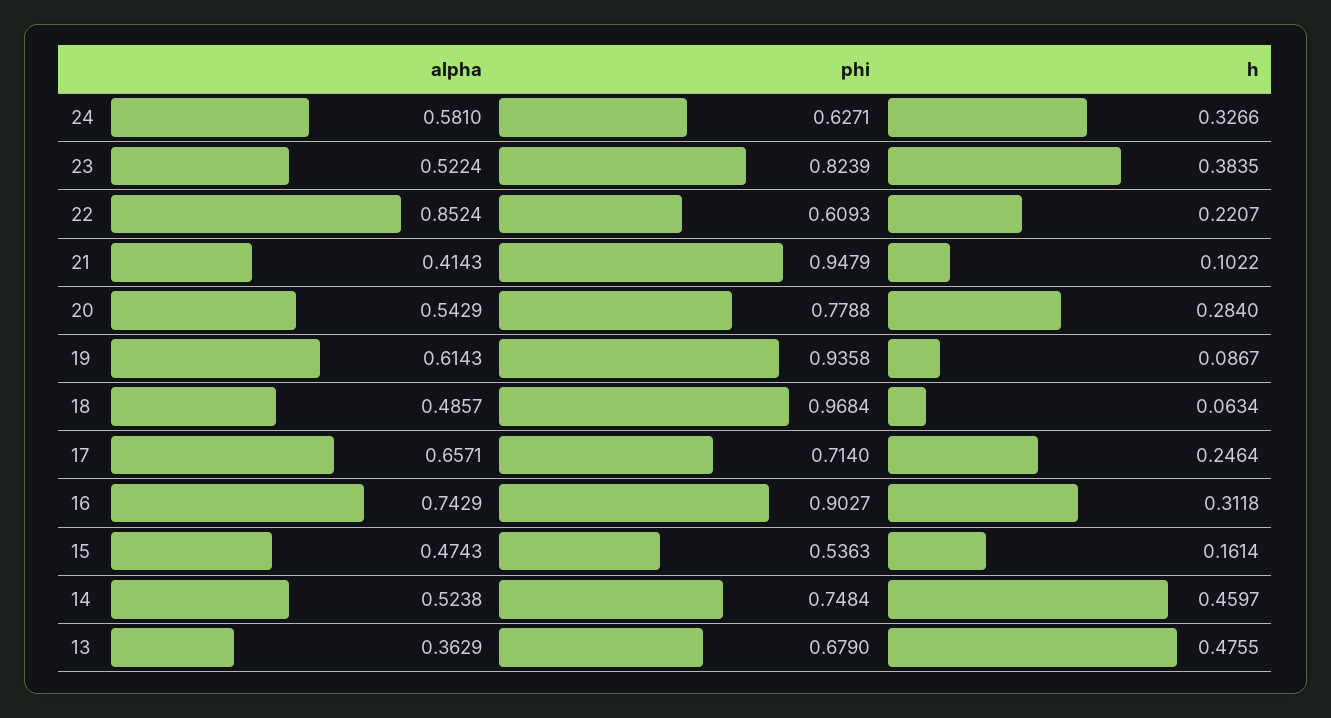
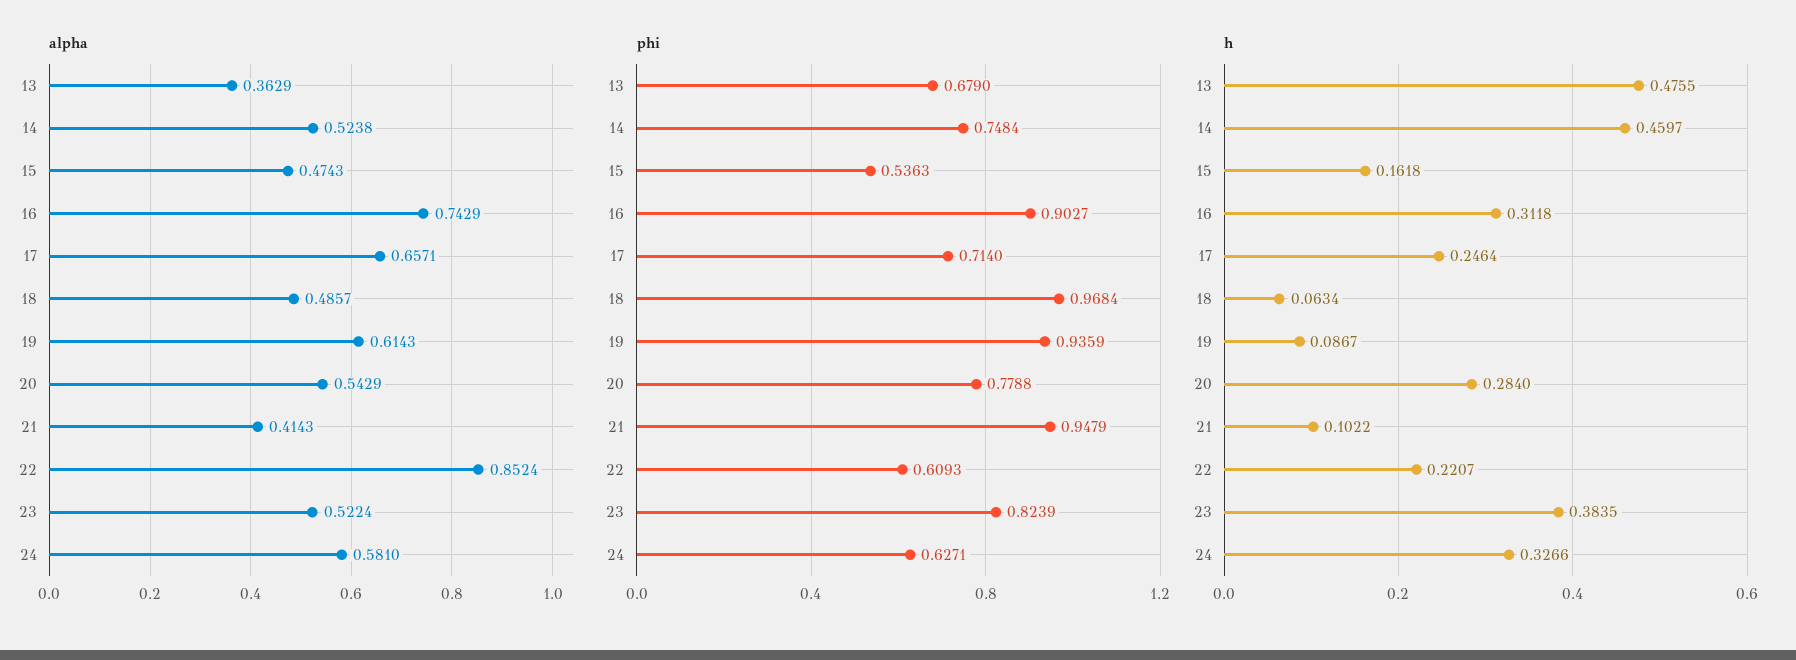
phi, 19: 0.9358 -> 0.9359
h, 15: 0.1614 -> 0.1618

